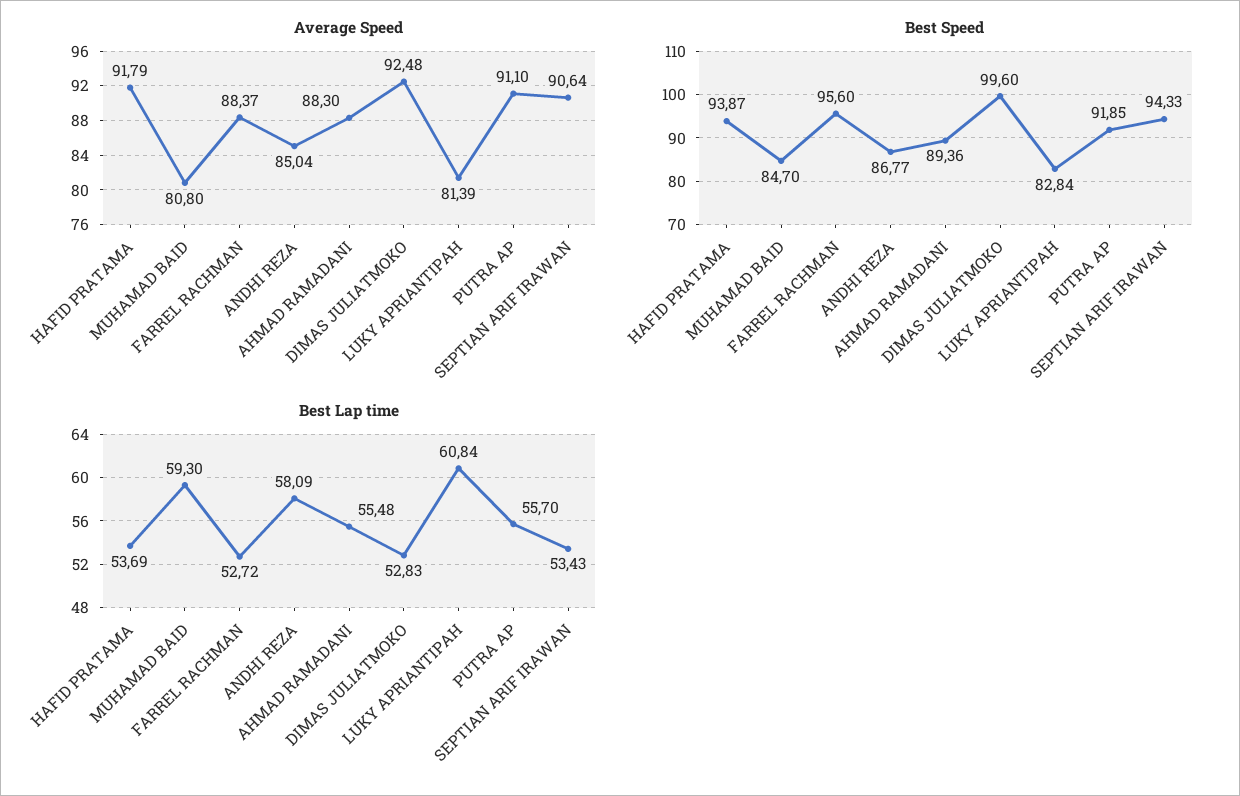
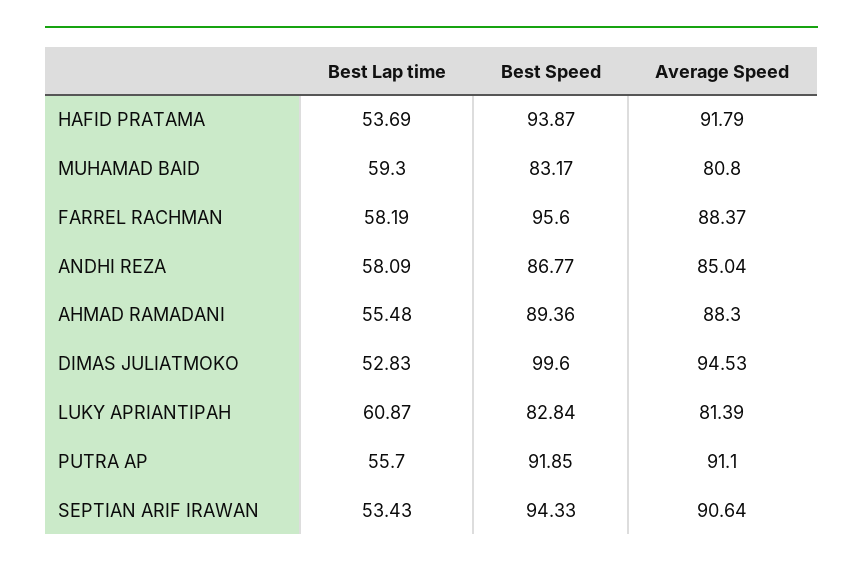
Average Speed, DIMAS JULIATMOKO: 92.48 -> 94.53
Best Speed, MUHAMAD BAID: 84.7 -> 83.17
Best Lap time, FARREL RACHMAN: 52.72 -> 58.19
Best Lap time, LUKY APRIANTIPAH: 60.84 -> 60.87

